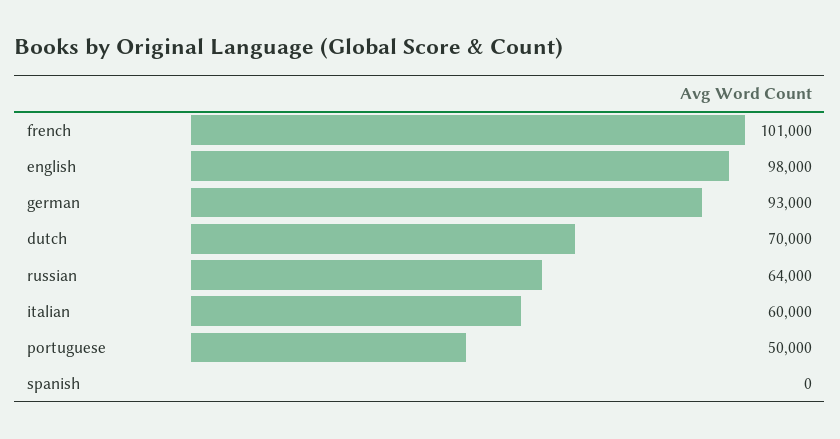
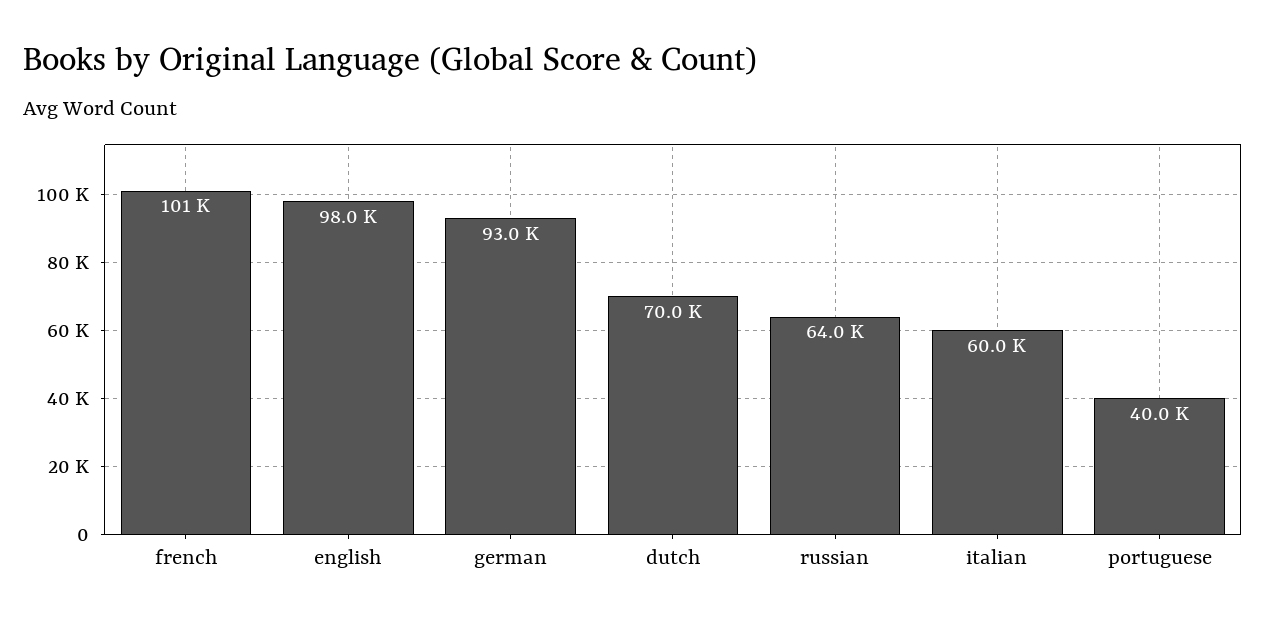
portuguese: 50000 -> 40000
spanish: 0 -> none

